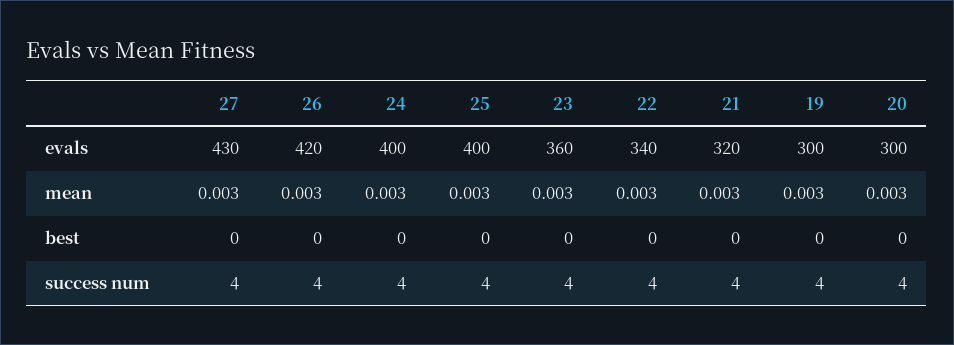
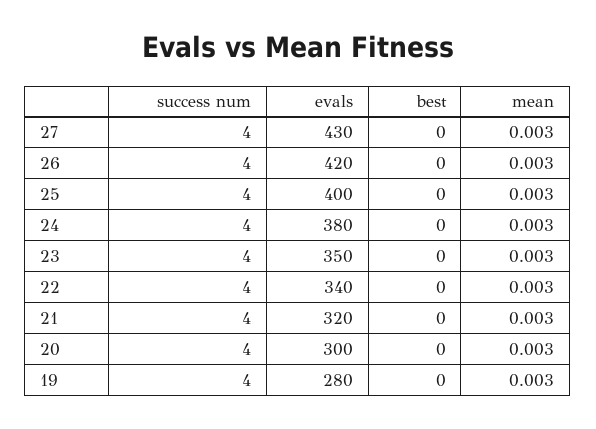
24, evals: 400 -> 380
23, evals: 360 -> 350
19, evals: 300 -> 280

